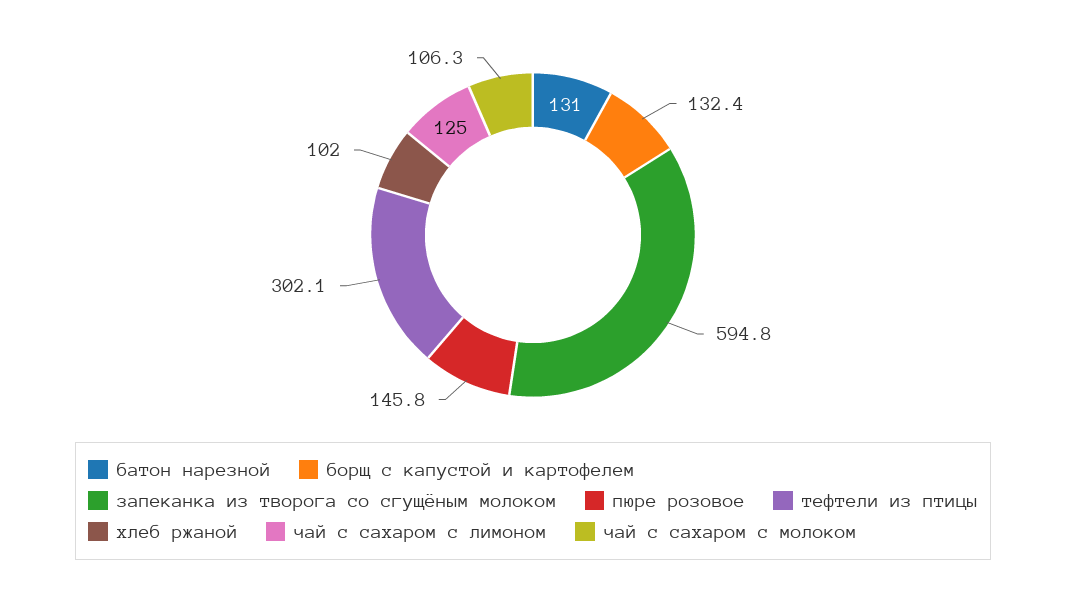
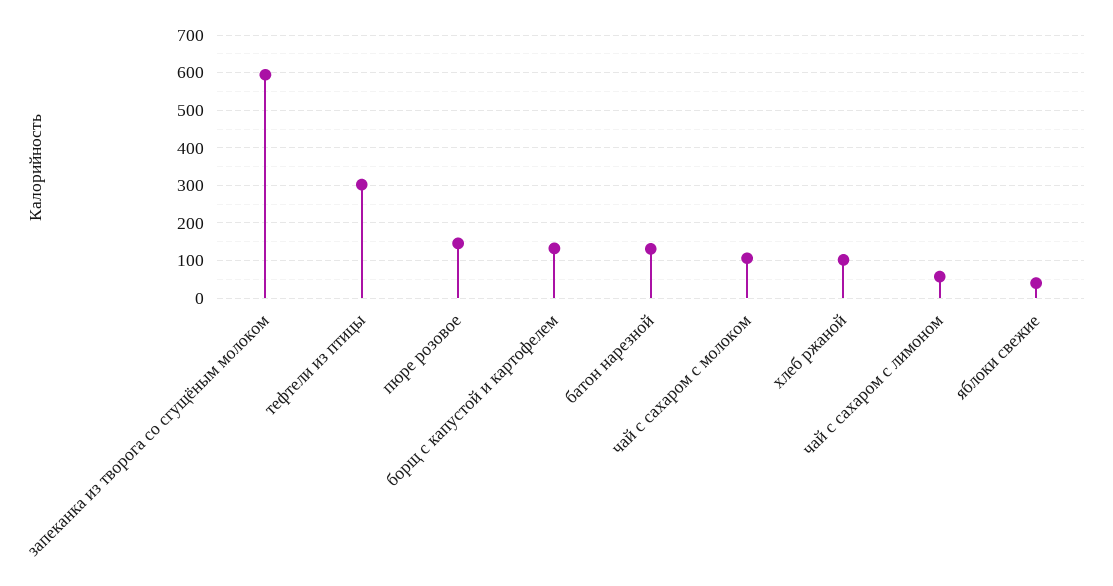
чай с сахаром с лимоном: 125 -> 60
яблоки свежие: none -> 40

